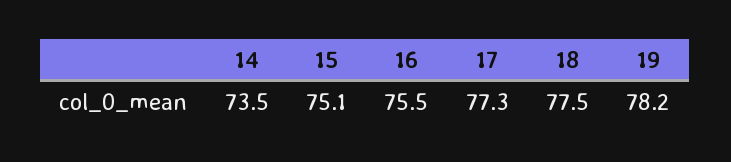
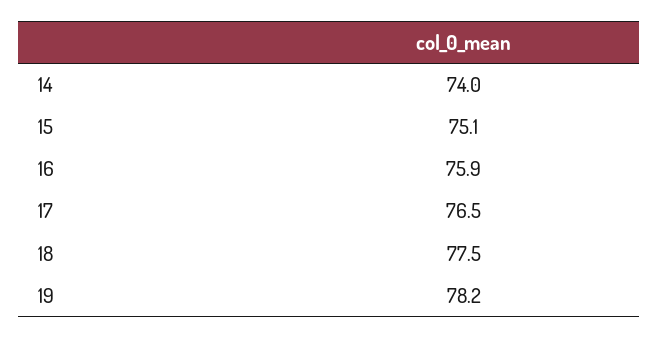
14: 73.5 -> 74
16: 75.5 -> 75.9
17: 77.3 -> 76.5

